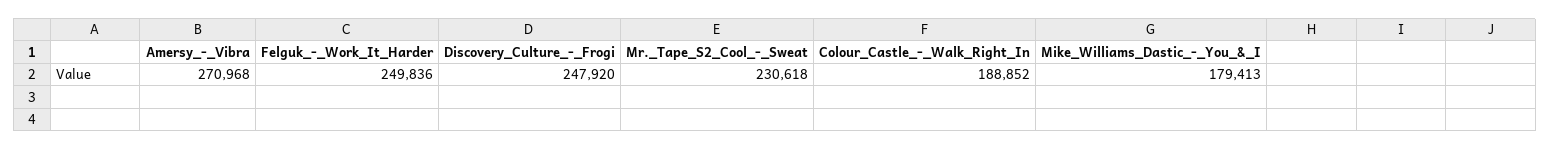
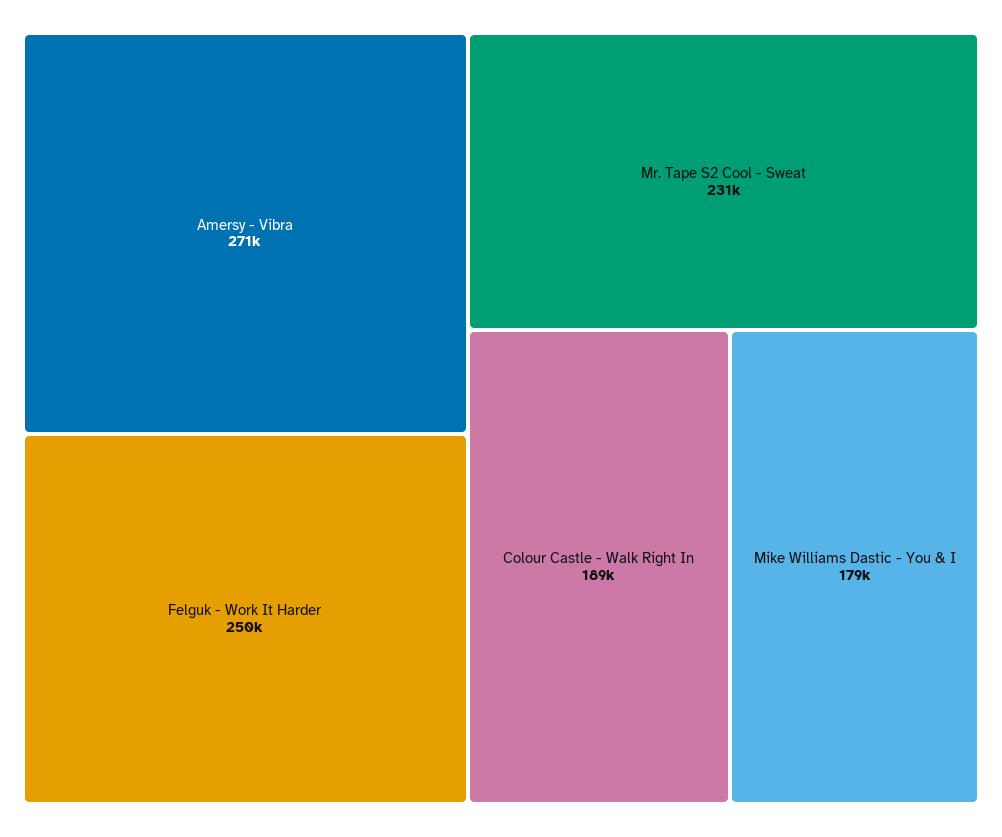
Discovery_Culture_-_Frogi: 247920 -> none

